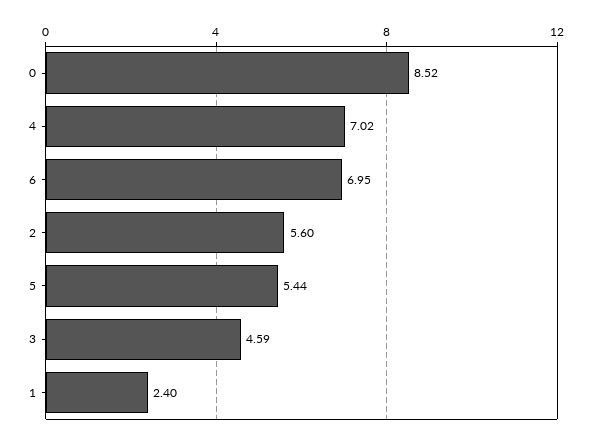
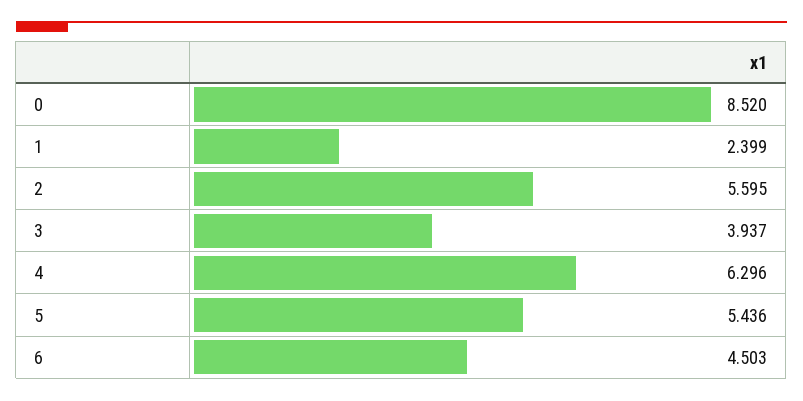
4: 7.02 -> 6.296
6: 6.95 -> 4.503
3: 4.59 -> 3.937

